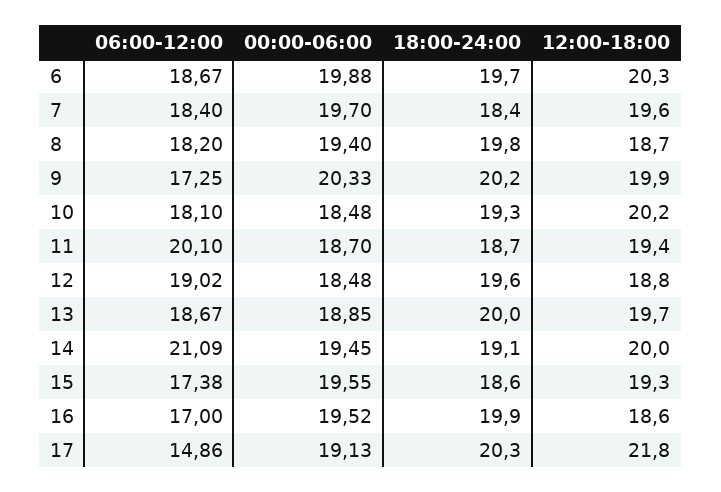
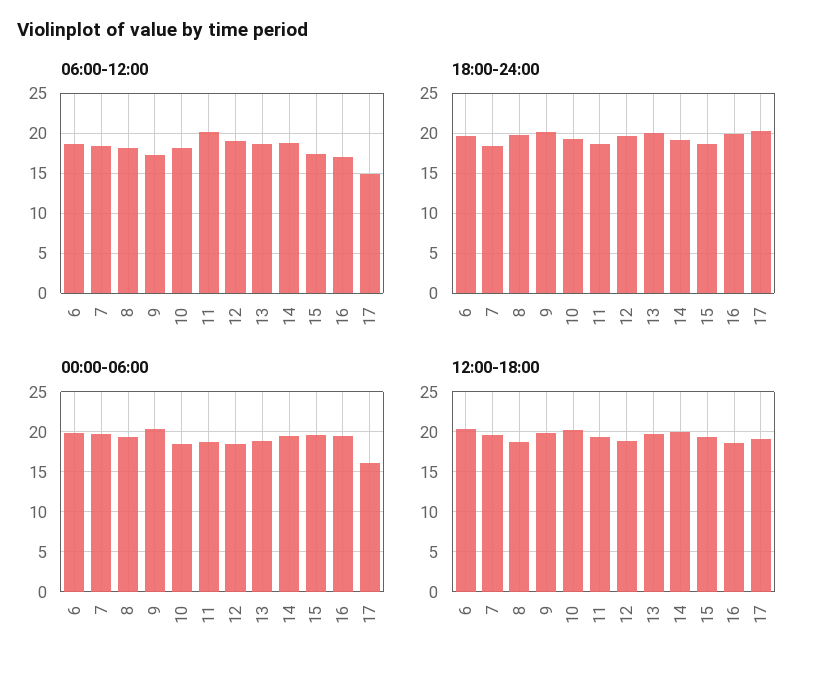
06:00-12:00, 14: 21.09 -> 19
00:00-06:00, 17: 19.13 -> 16
12:00-18:00, 17: 21.8 -> 19

